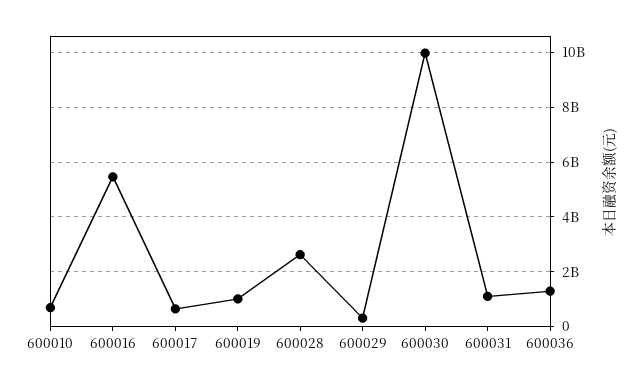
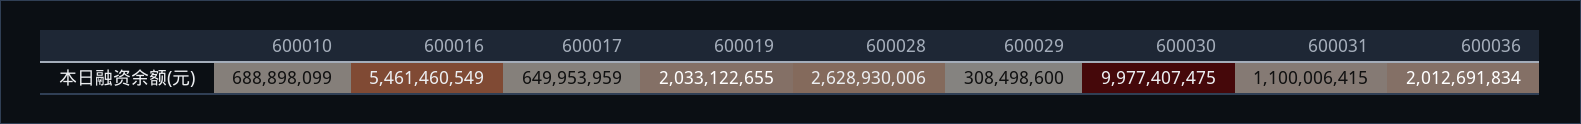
600019: 1000000000 -> 2033122655
600036: 1250000000 -> 2012691834

